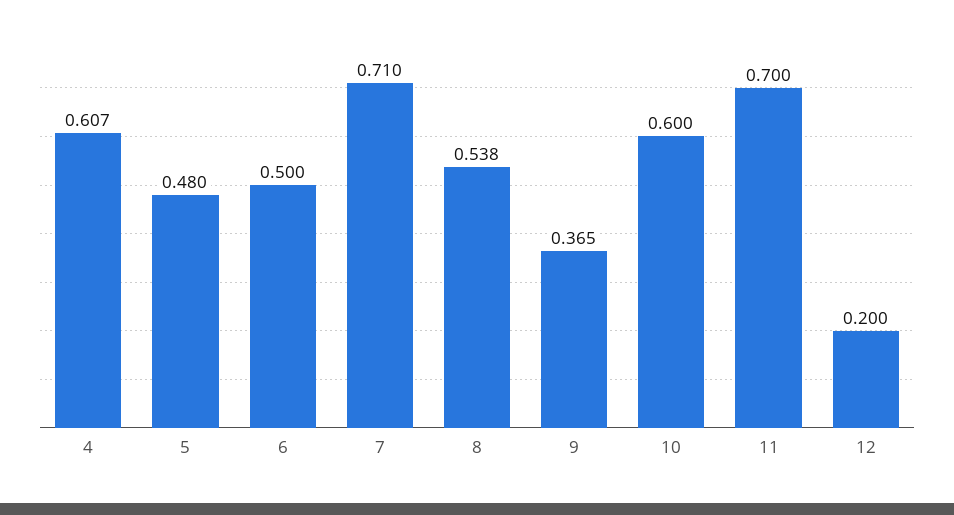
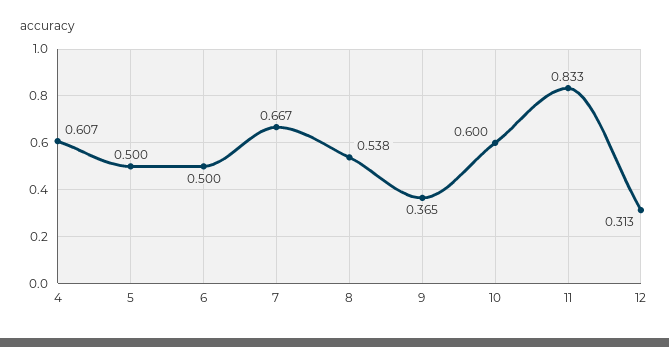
5: 0.48 -> 0.5
7: 0.71 -> 0.667
11: 0.7 -> 0.833
12: 0.2 -> 0.313

